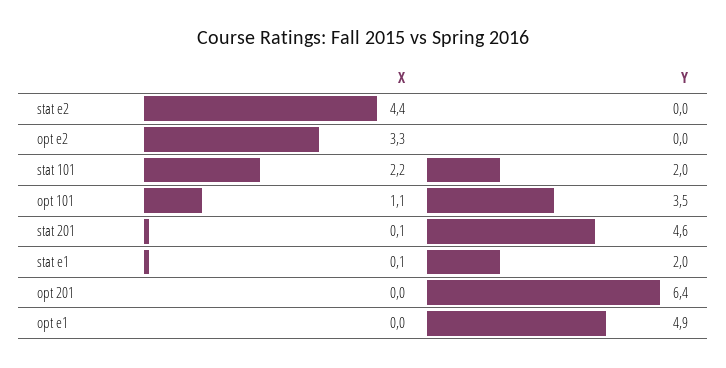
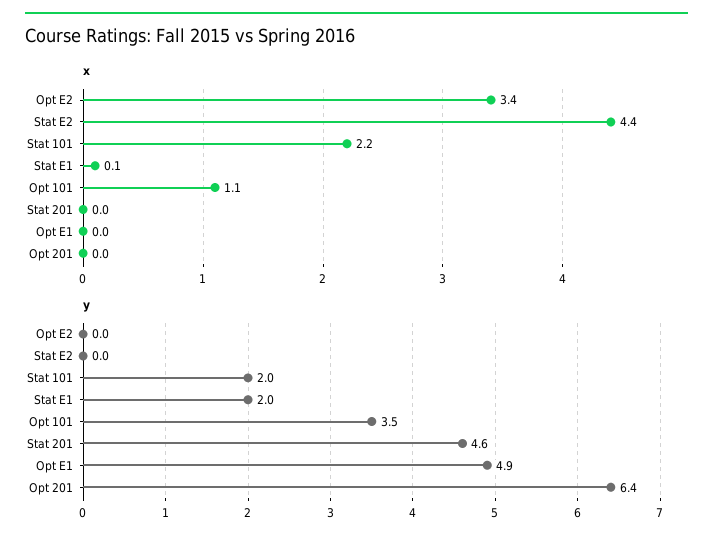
X, opt e2: 3.3 -> 3.4
X, stat 201: 0.1 -> 0

